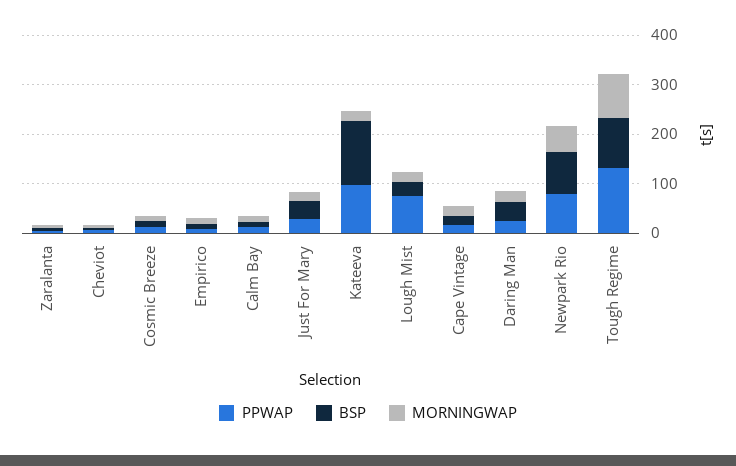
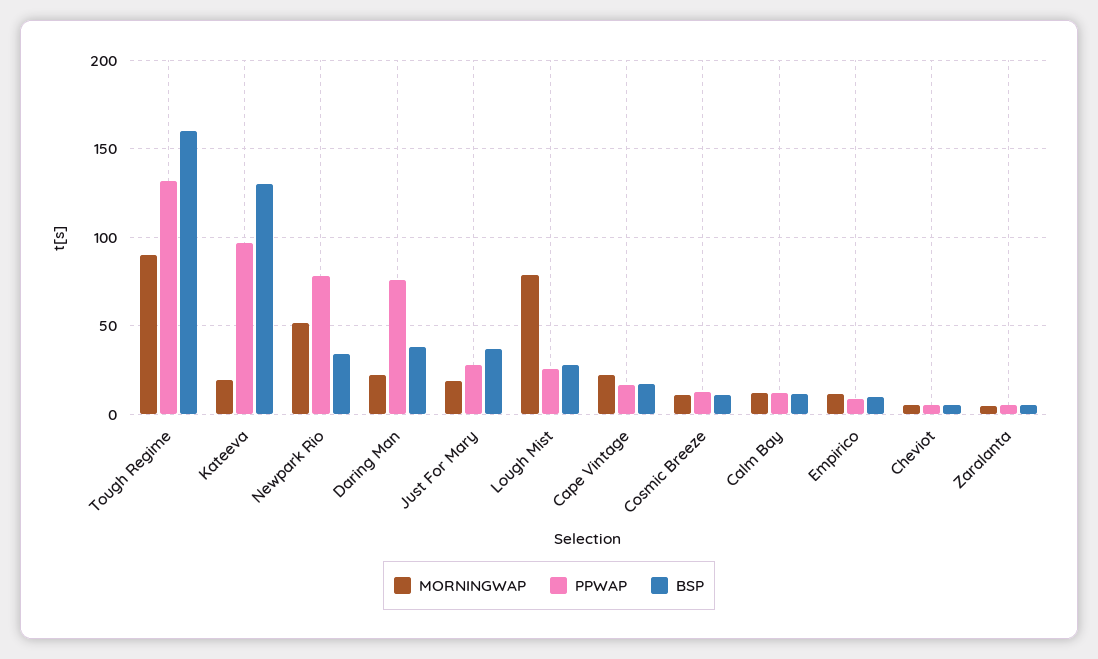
PPWAP, Lough Mist: 80 -> 25
MORNINGWAP, Lough Mist: 20 -> 80
PPWAP, Daring Man: 20 -> 75
BSP, Newpark Rio: 80 -> 35
BSP, Tough Regime: 100 -> 160

